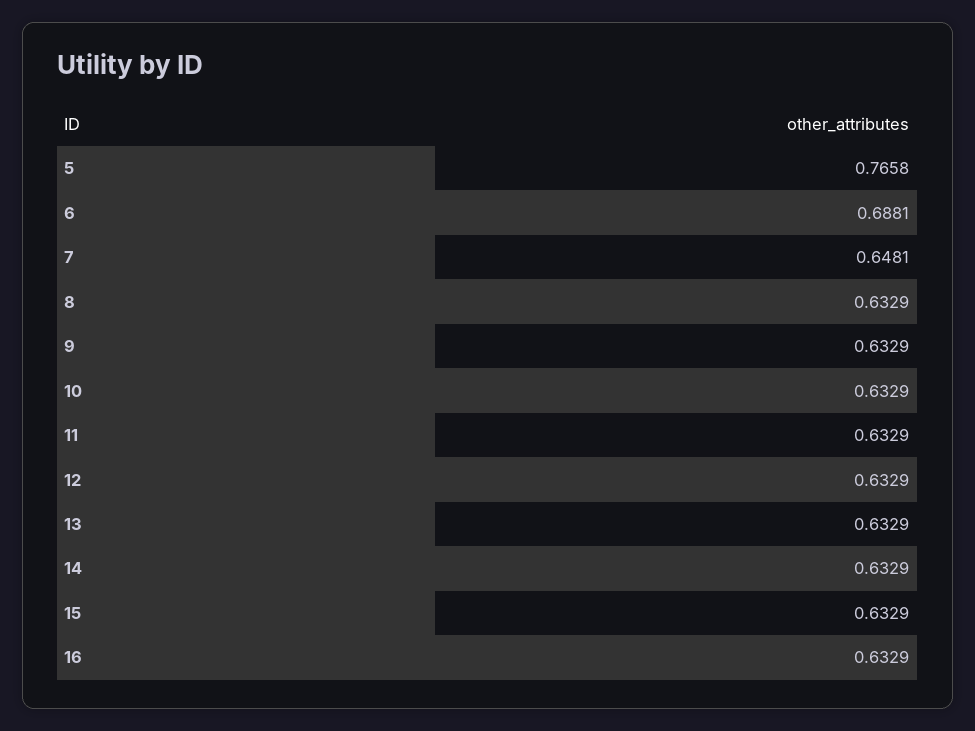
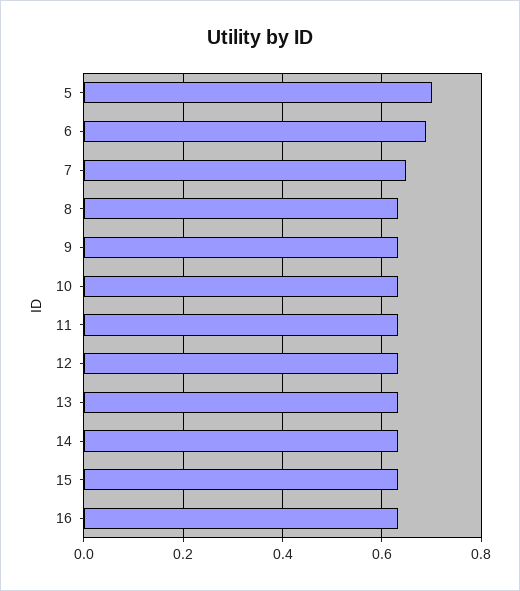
5: 0.7658 -> 0.7

